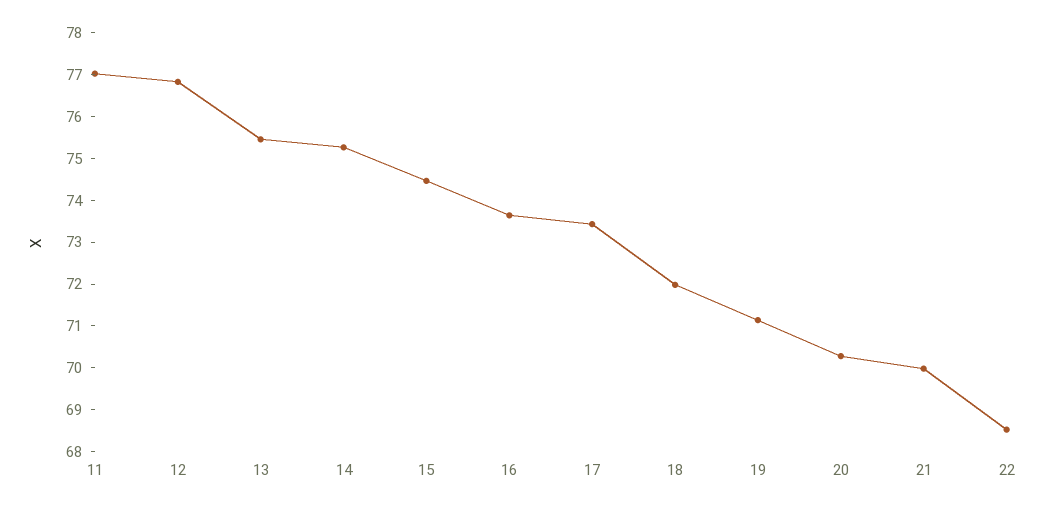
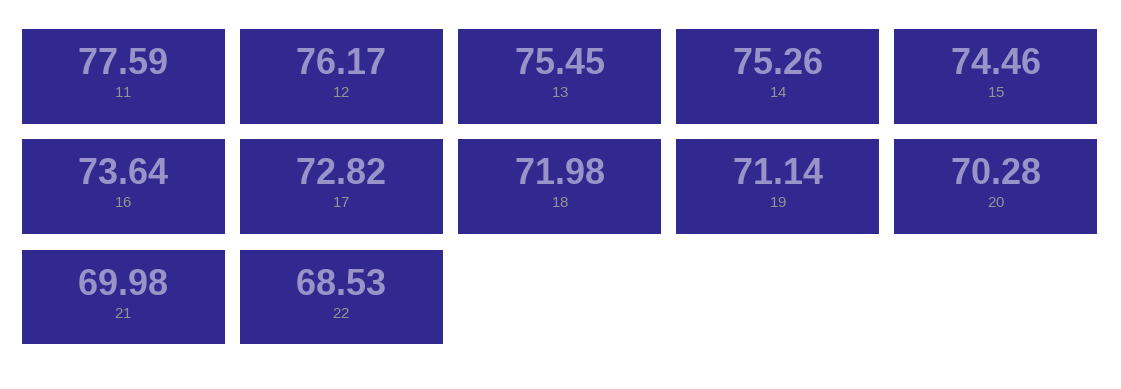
11: 77 -> 77.59
12: 76.8 -> 76.17
17: 73.4 -> 72.82

